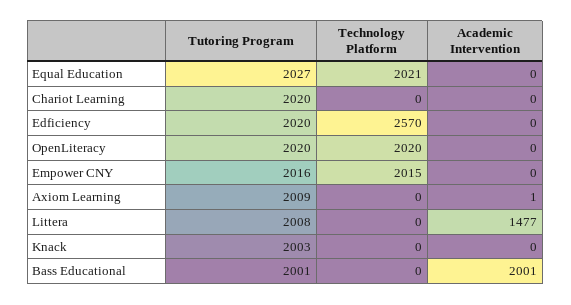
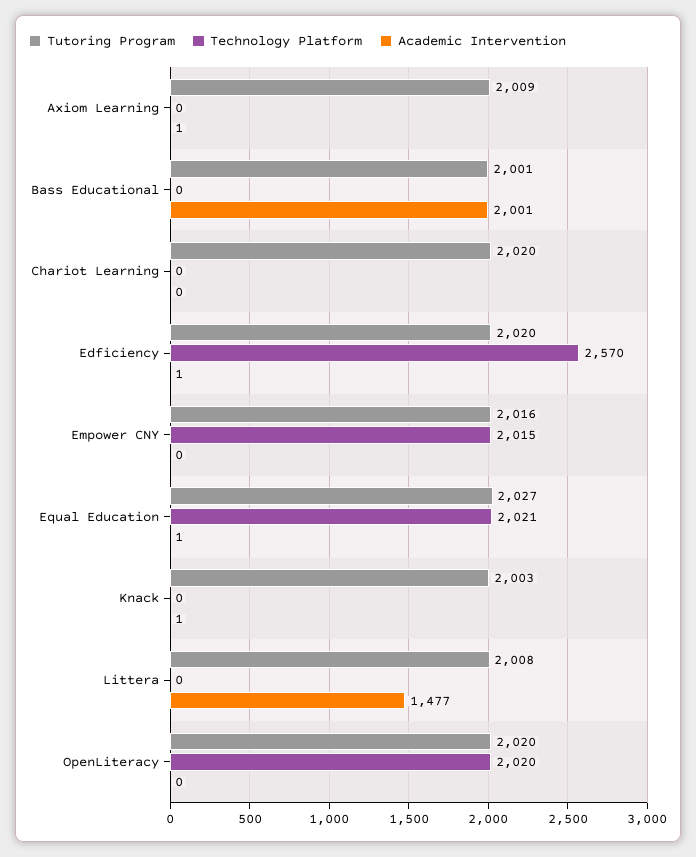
Academic Intervention, Equal Education: 0 -> 1
Academic Intervention, Edficiency: 0 -> 1
Academic Intervention, Knack: 0 -> 1

